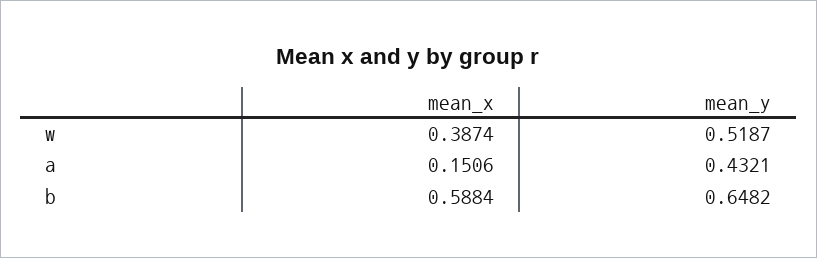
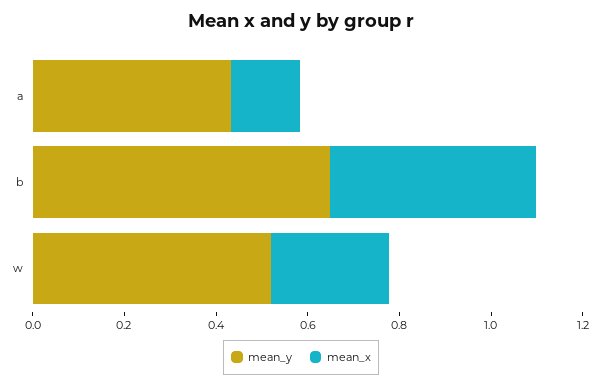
mean_x, w: 0.3874 -> 0.25
mean_x, b: 0.5884 -> 0.45

